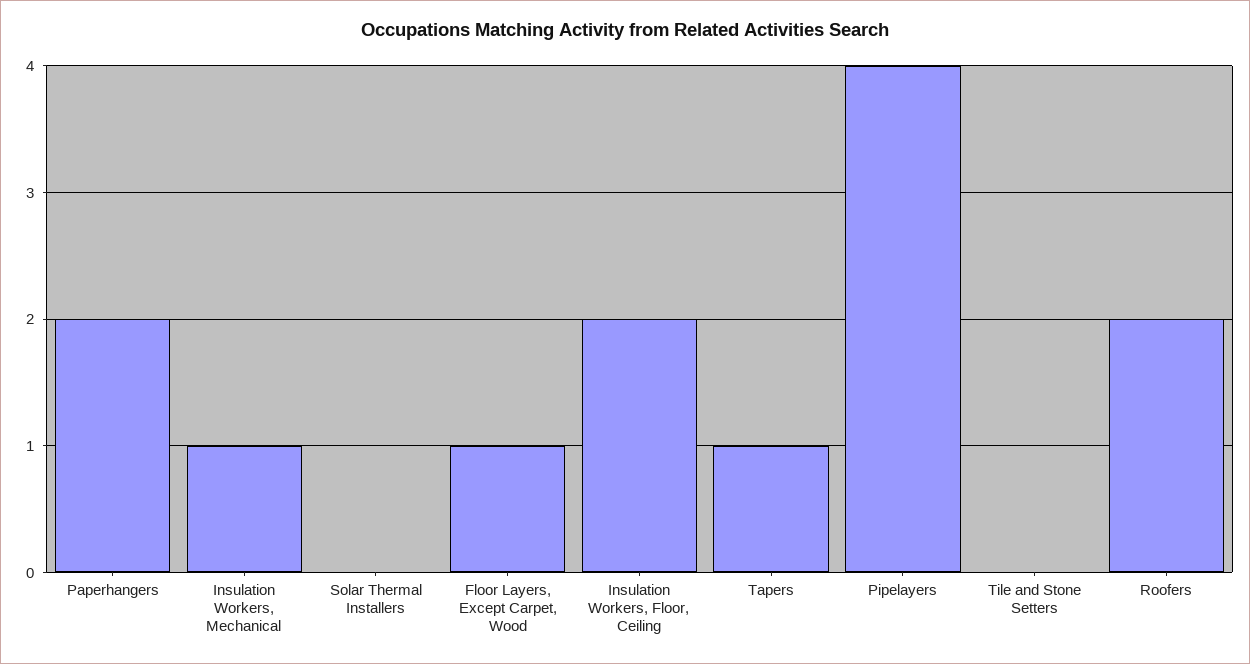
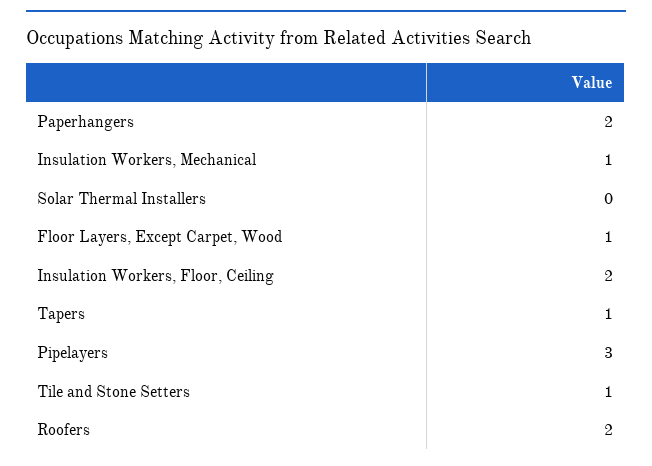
Pipelayers: 4 -> 3
Tile and Stone Setters: 0 -> 1

